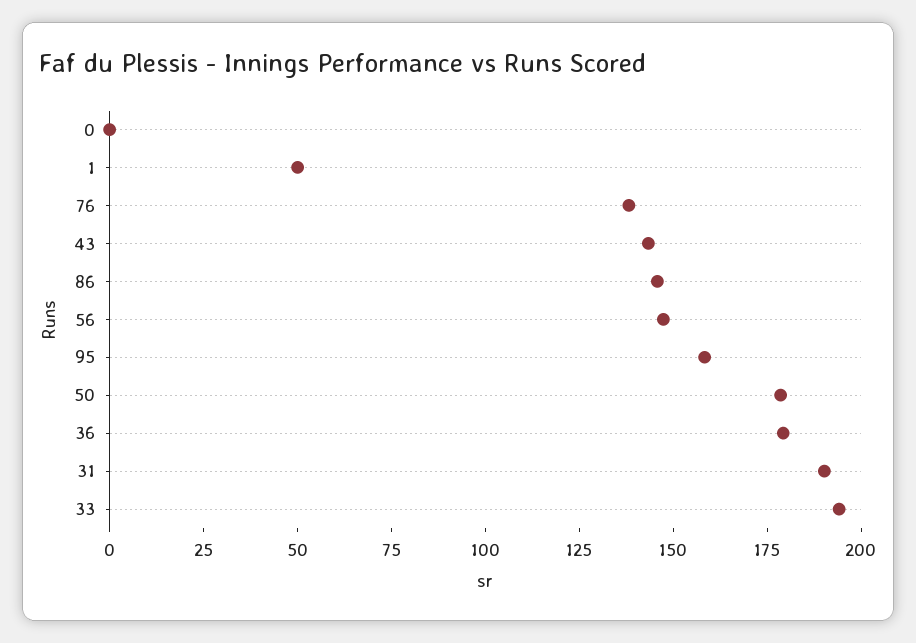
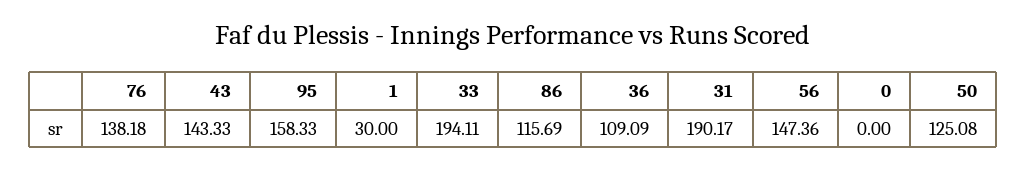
1: 50 -> 30
86: 145 -> 115.69
50: 180 -> 125.08
36: 180 -> 109.09

